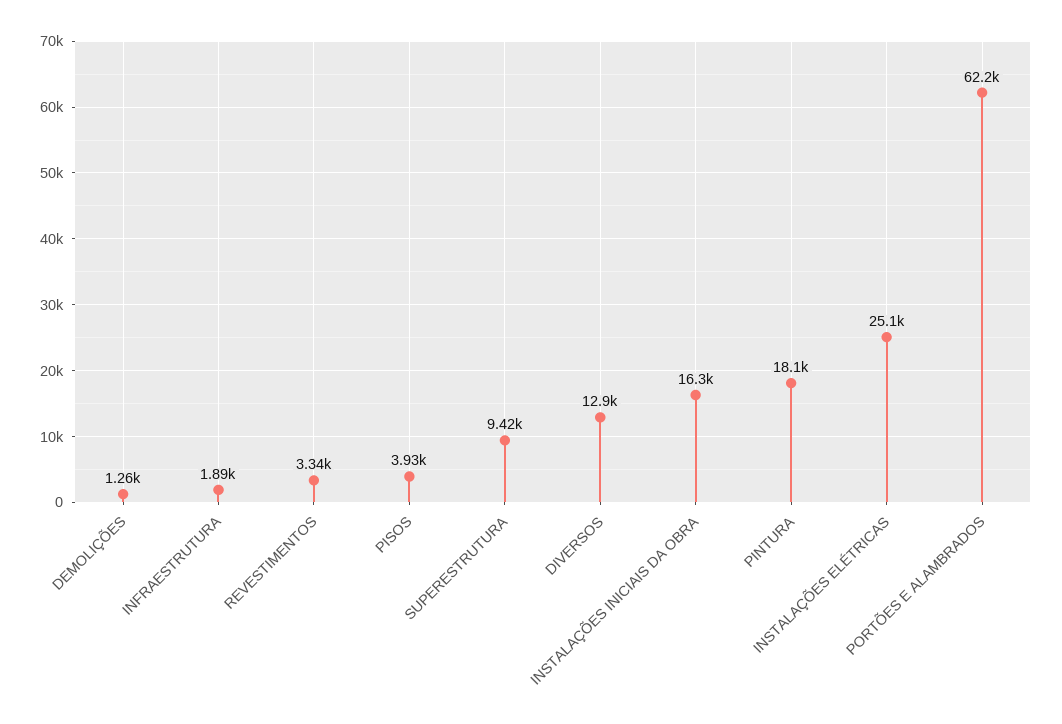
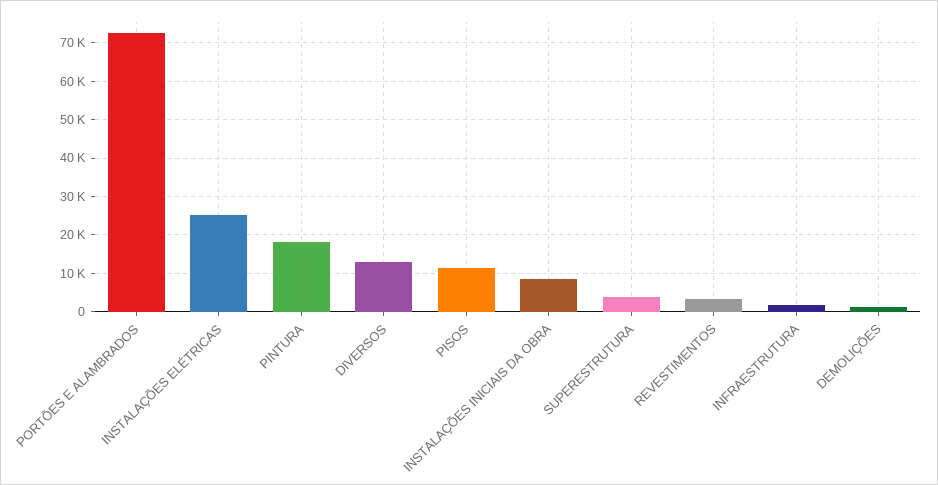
PISOS: 3930 -> 12000
SUPERESTRUTURA: 9420 -> 4000
INSTALAÇÕES INICIAIS DA OBRA: 16300 -> 8000
PORTÕES E ALAMBRADOS: 62200 -> 72000

